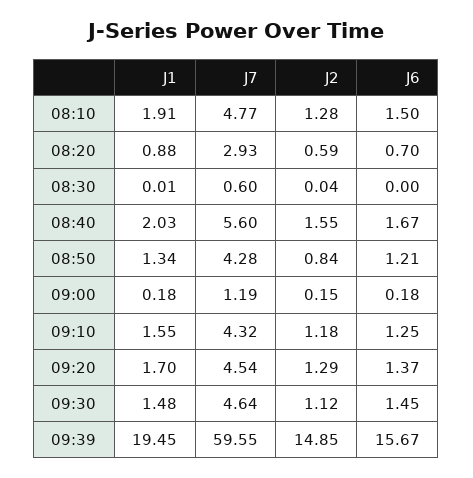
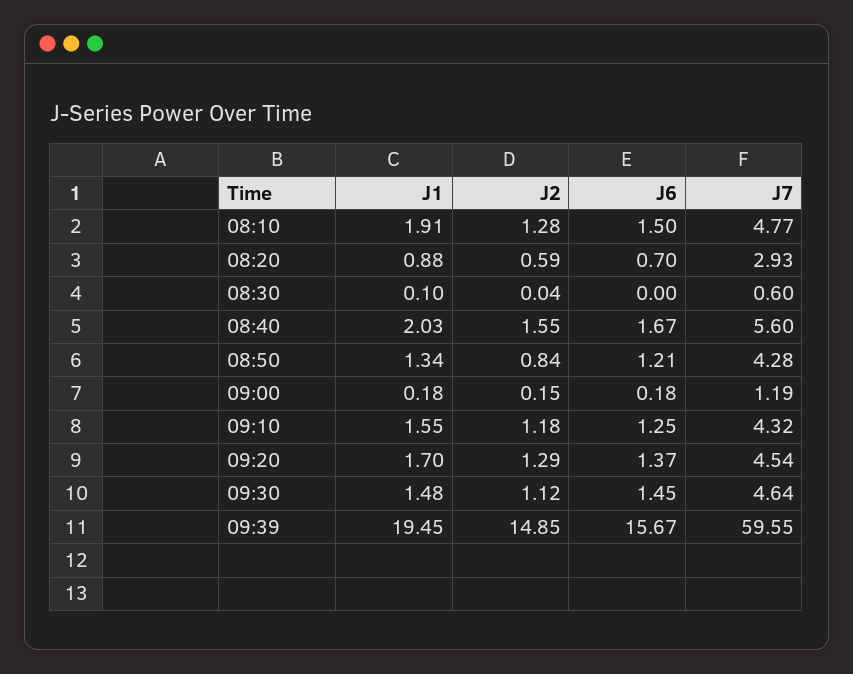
J1, 08:30: 0.01 -> 0.1

